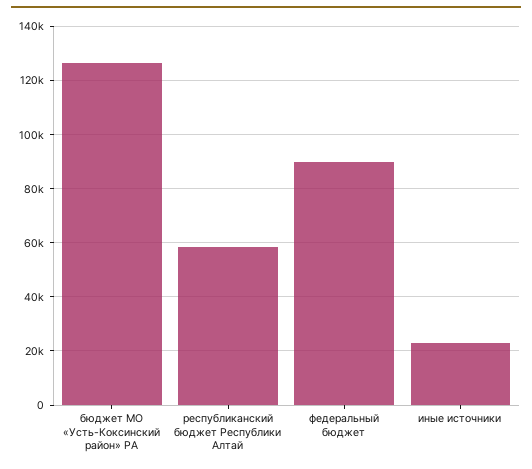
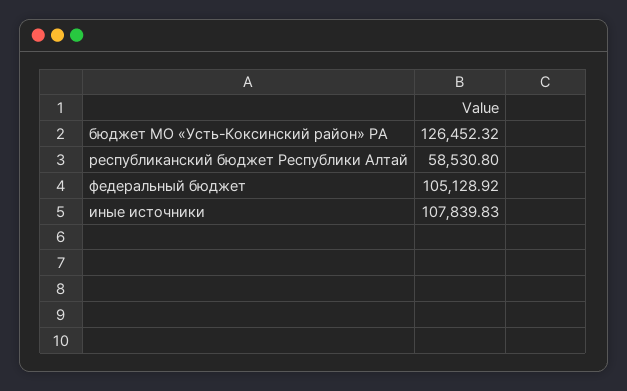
федеральный бюджет: 90000 -> 105128.92
иные источники: 22500 -> 107839.83

